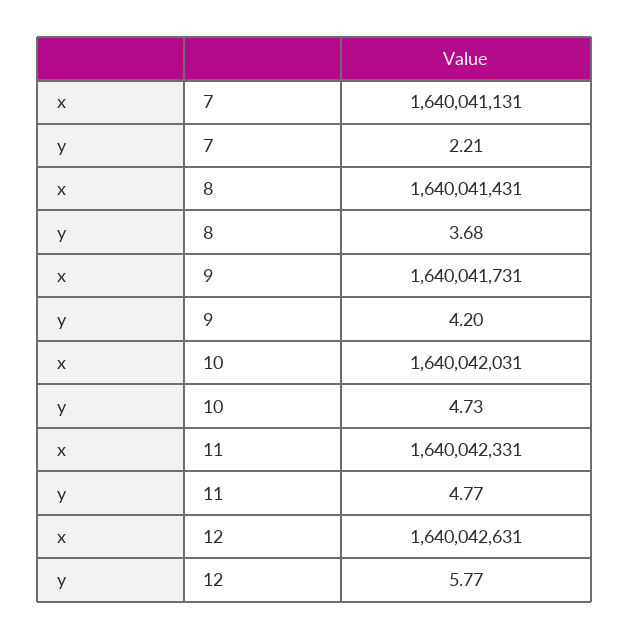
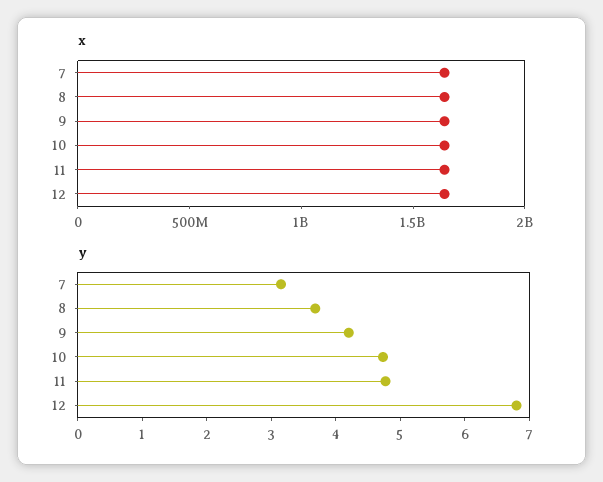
y, 7: 2.21 -> 3.2
y, 12: 5.77 -> 6.8

